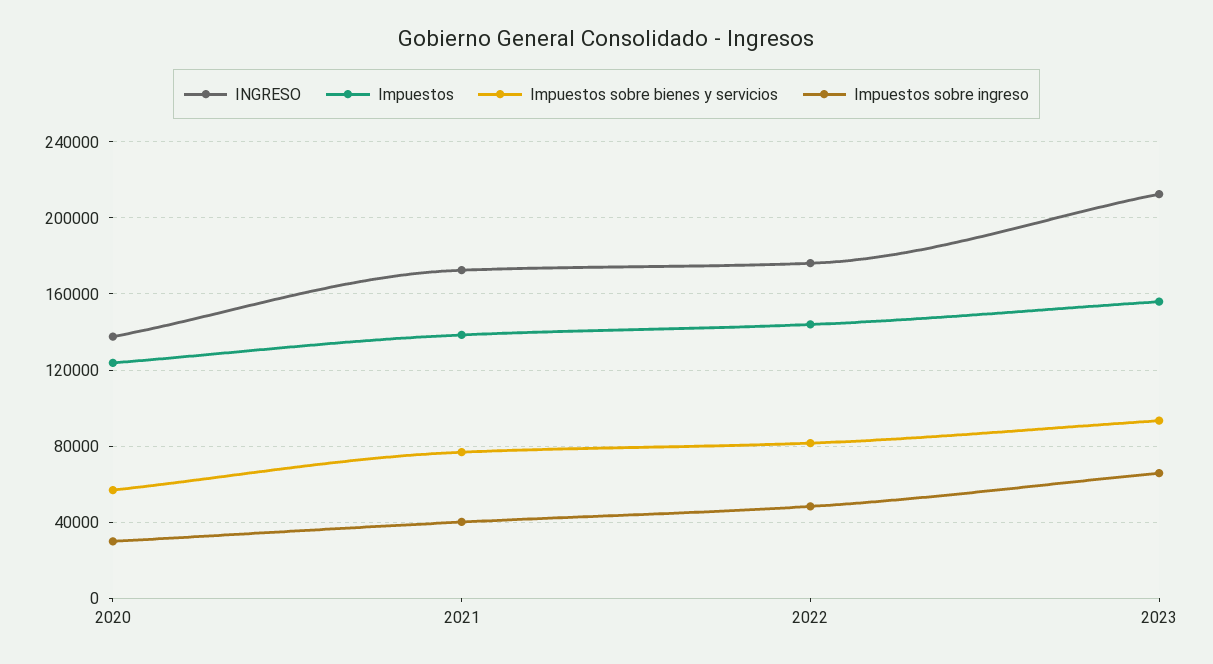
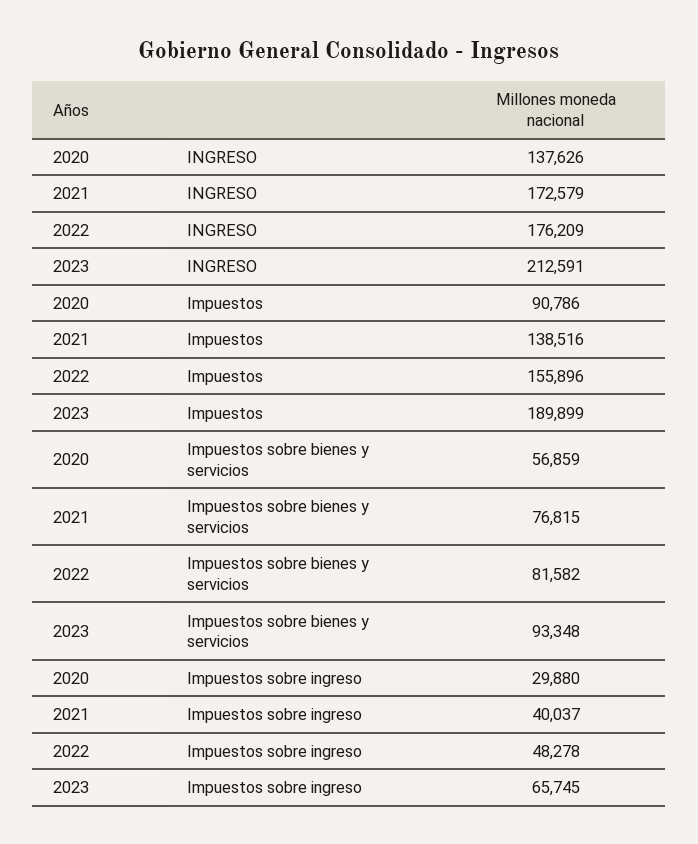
Impuestos, 2020: 125000 -> 90786
Impuestos, 2022: 145000 -> 155896
Impuestos, 2023: 155000 -> 189899

